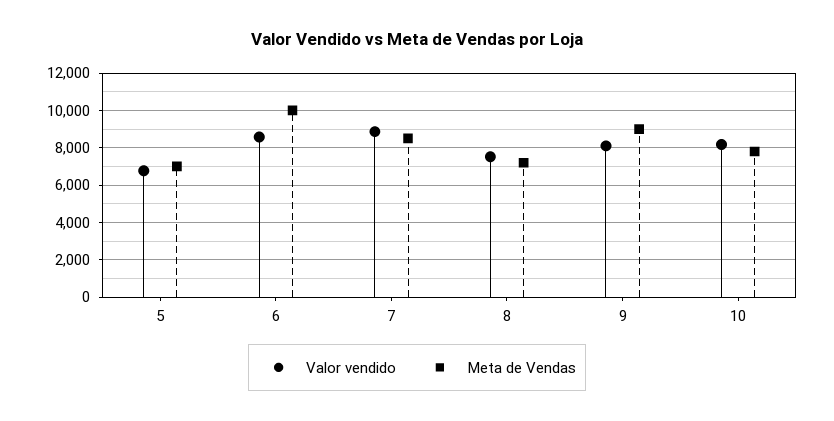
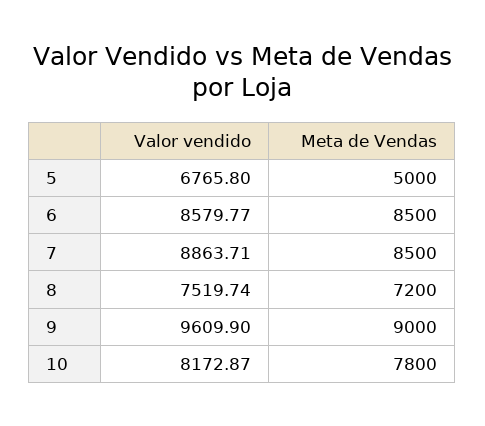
Meta de Vendas, 5: 7000 -> 5000
Meta de Vendas, 6: 10000 -> 8500
Valor vendido, 9: 8000 -> 9609.9

